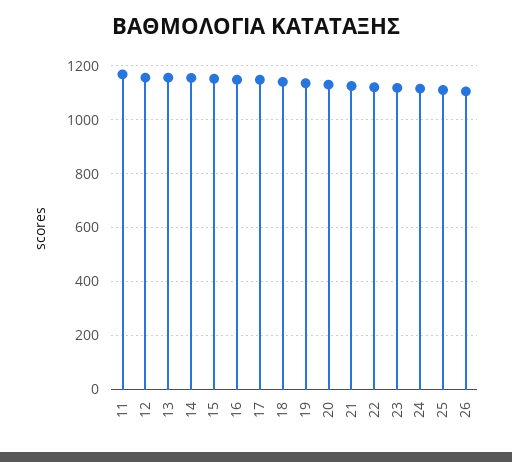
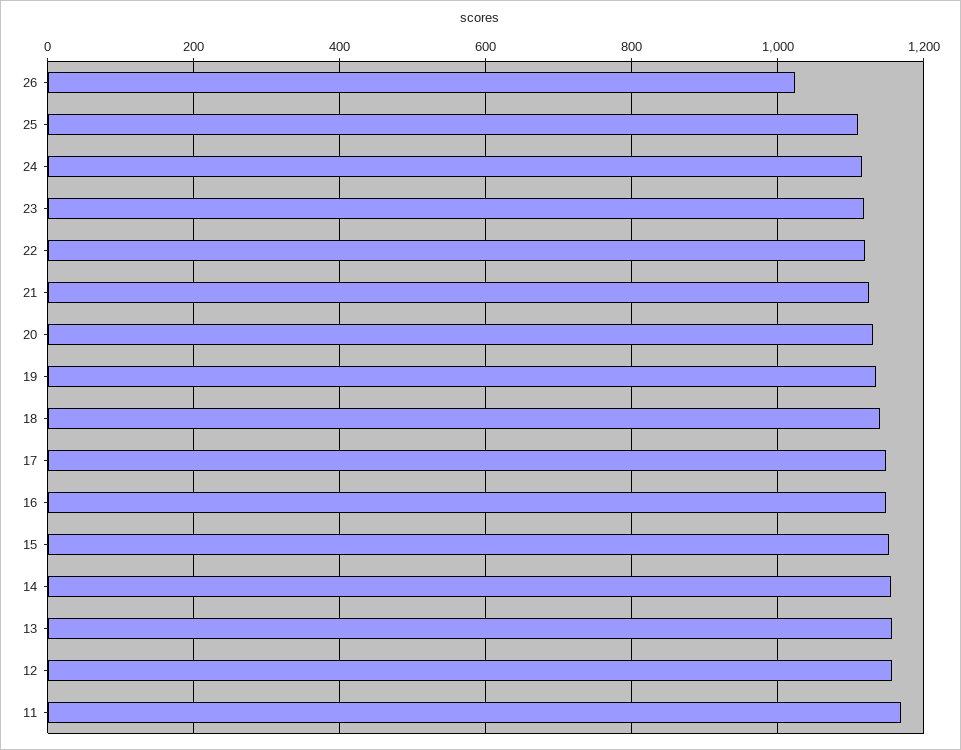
26: 1100 -> 1020

